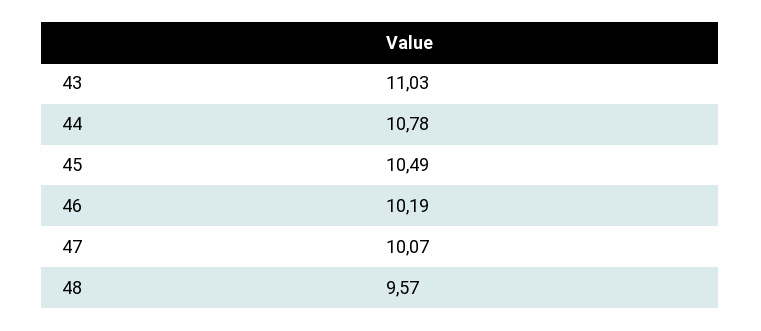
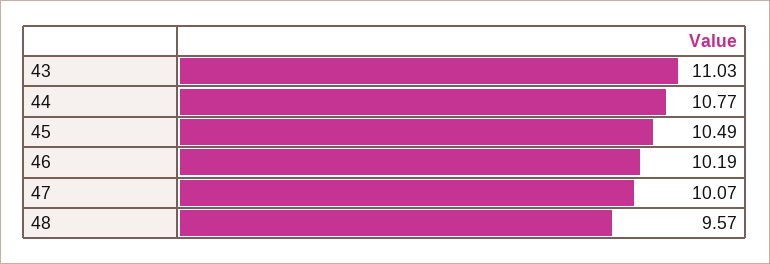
44: 10.78 -> 10.77

